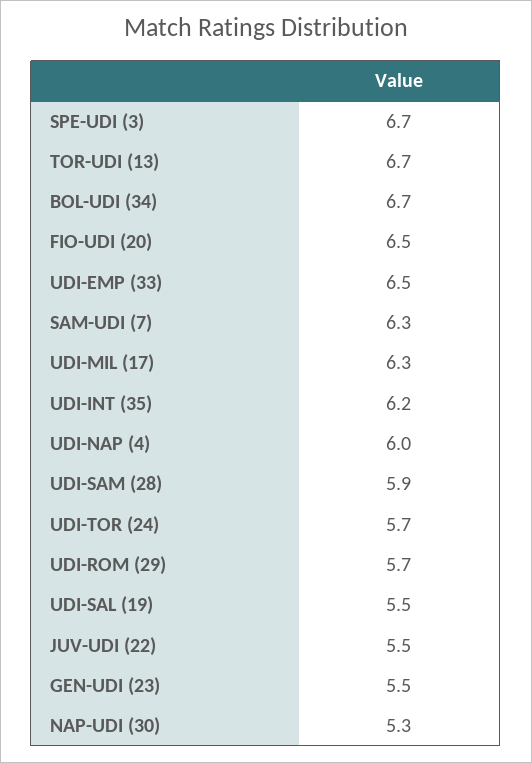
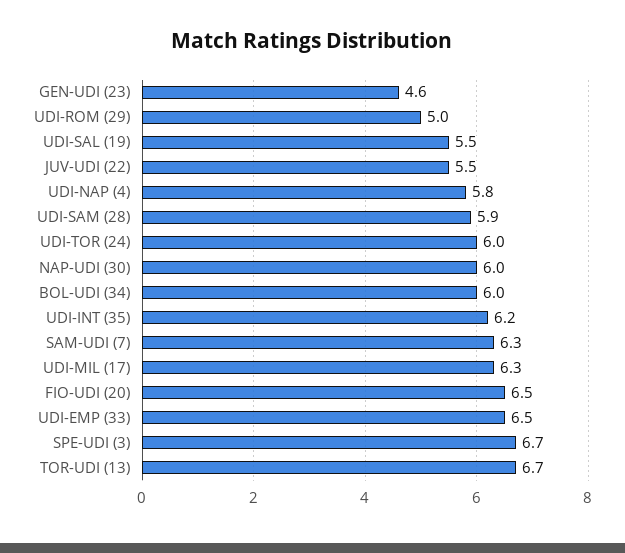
BOL-UDI (34): 6.7 -> 6
UDI-NAP (4): 6 -> 5.8
UDI-TOR (24): 5.7 -> 6
UDI-ROM (29): 5.7 -> 5
GEN-UDI (23): 5.5 -> 4.6
NAP-UDI (30): 5.3 -> 6

